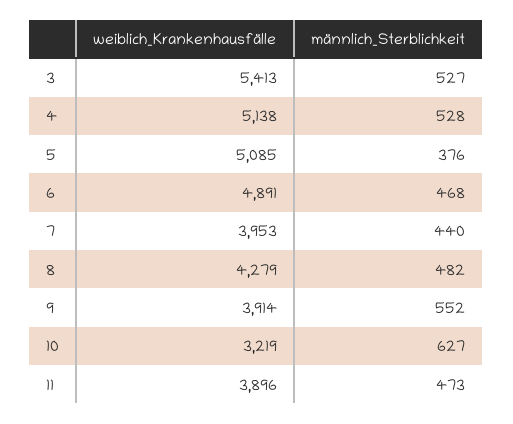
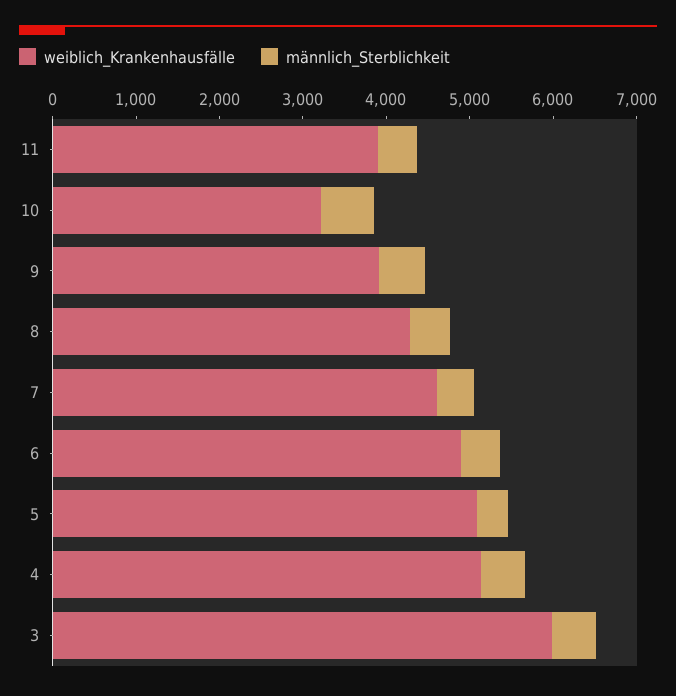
weiblich_Krankenhausfälle, 3: 5413 -> 6000
weiblich_Krankenhausfälle, 7: 3953 -> 4600

